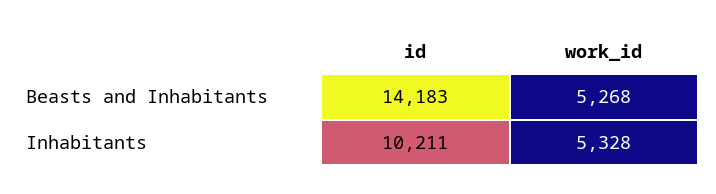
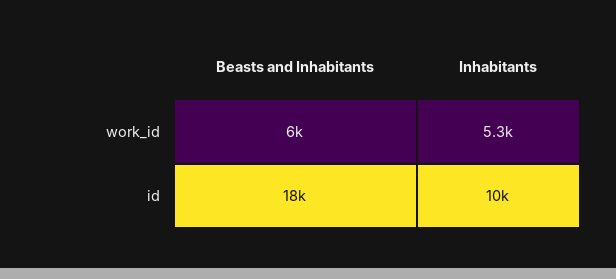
id, Beasts and Inhabitants: 14183 -> 18000
work_id, Beasts and Inhabitants: 5268 -> 6000

